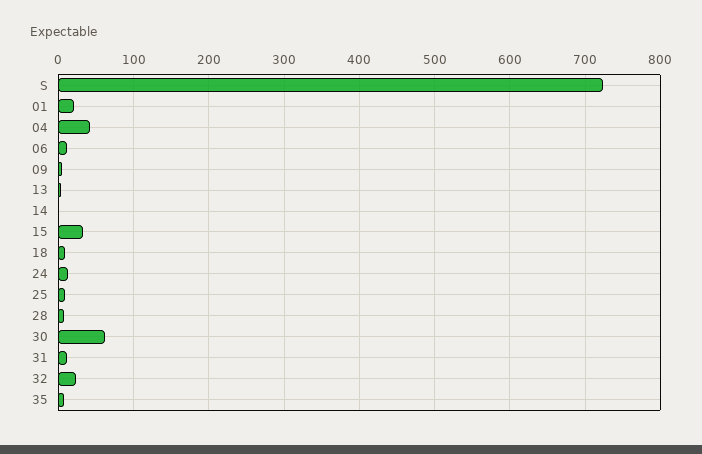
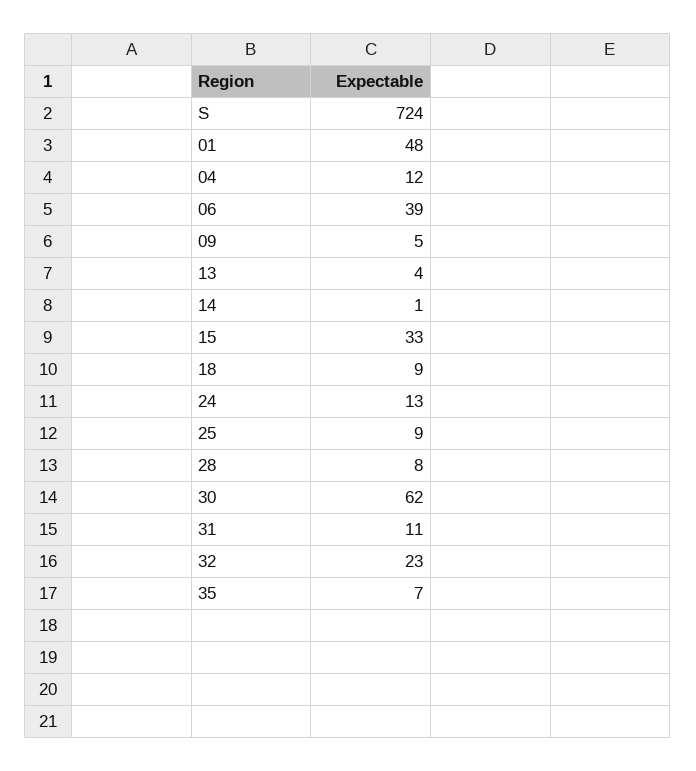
01: 20 -> 48
04: 40 -> 12
06: 10 -> 39

